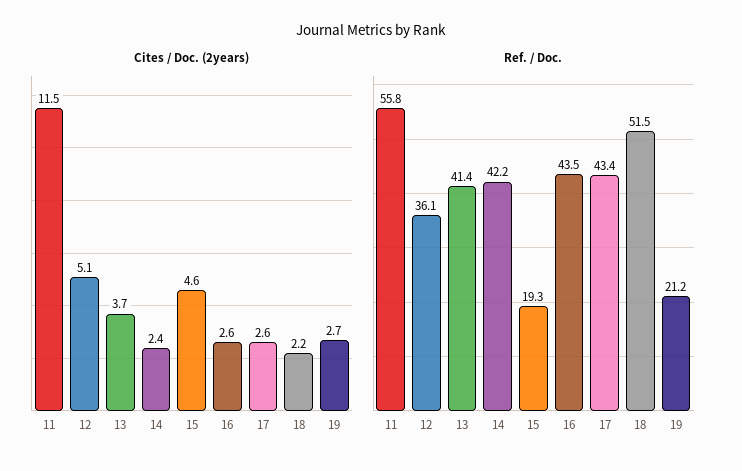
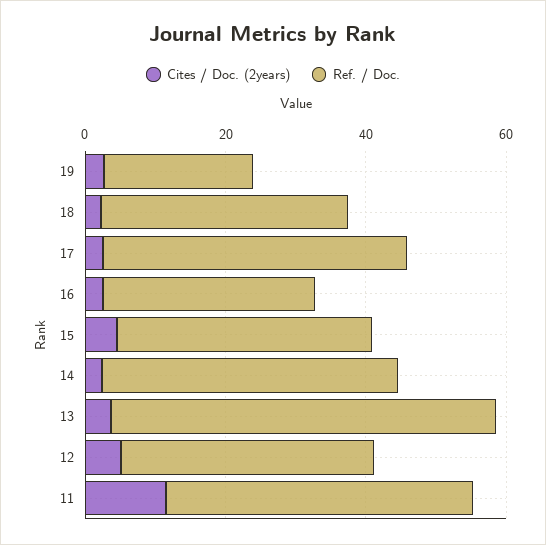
Ref. / Doc., 11: 55.8 -> 45
Ref. / Doc., 13: 41.4 -> 55
Ref. / Doc., 15: 19.3 -> 35
Ref. / Doc., 16: 43.5 -> 30
Ref. / Doc., 18: 51.5 -> 35

